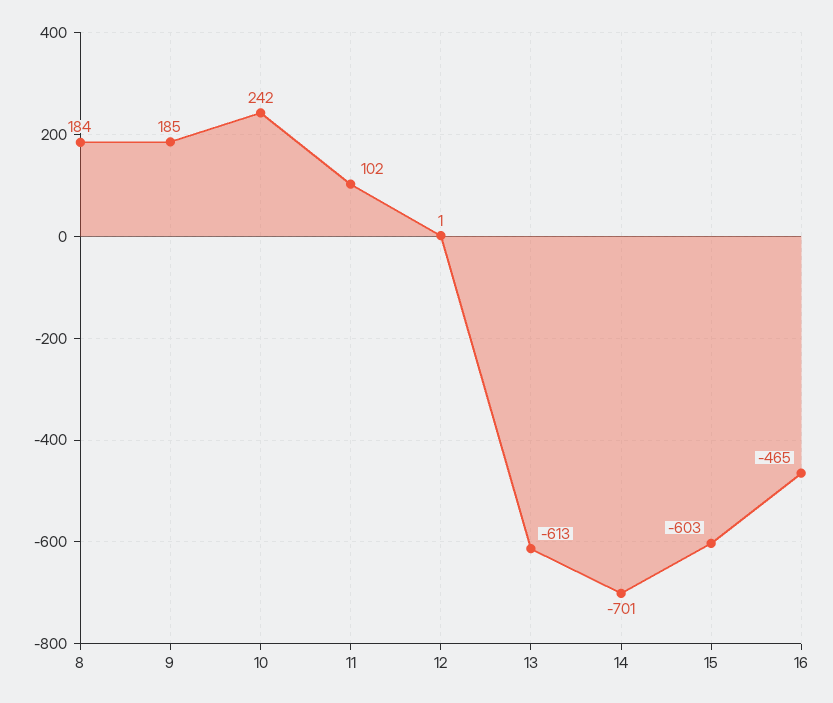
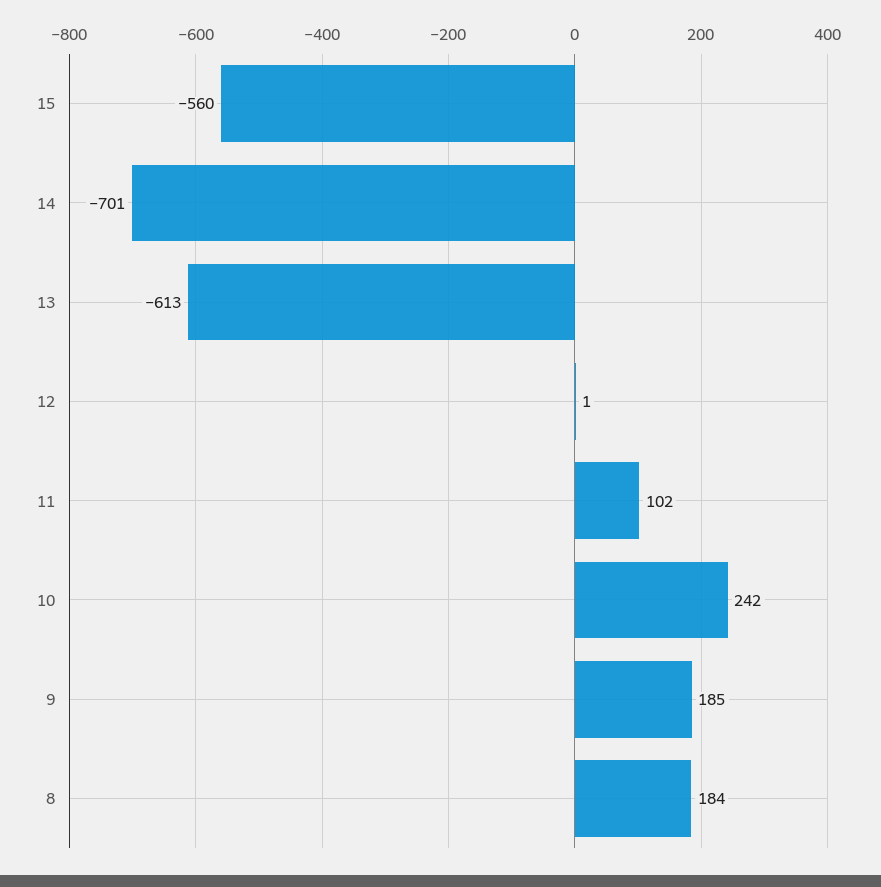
15: -603 -> -560
16: -465 -> none

